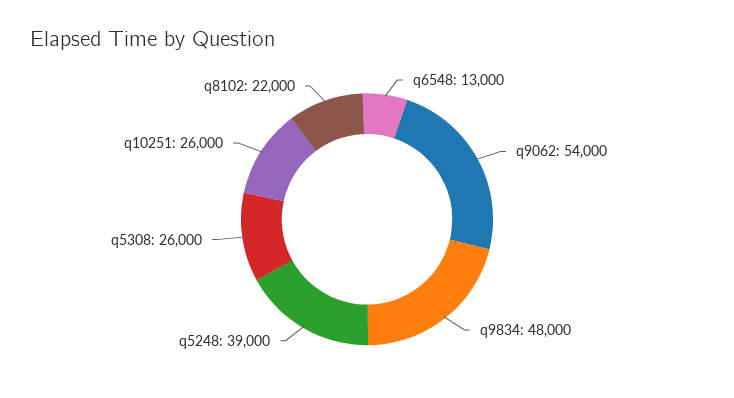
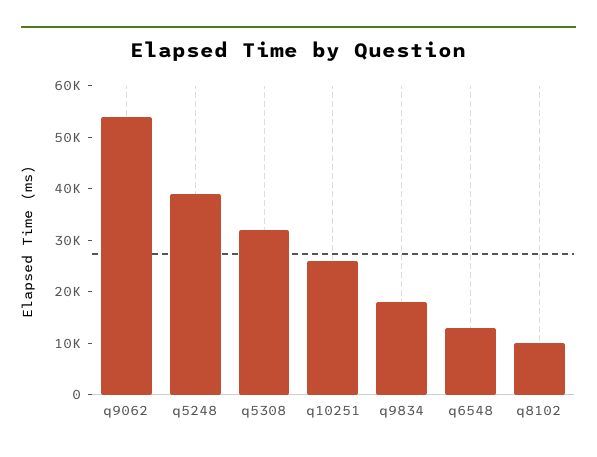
q9834: 48000 -> 18000
q5308: 26000 -> 32000
q8102: 22000 -> 10000

